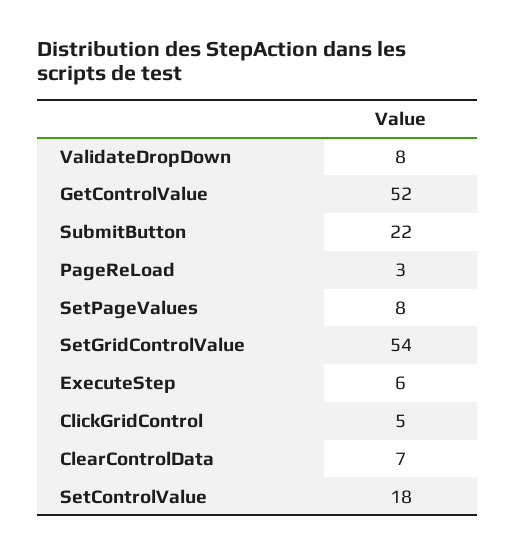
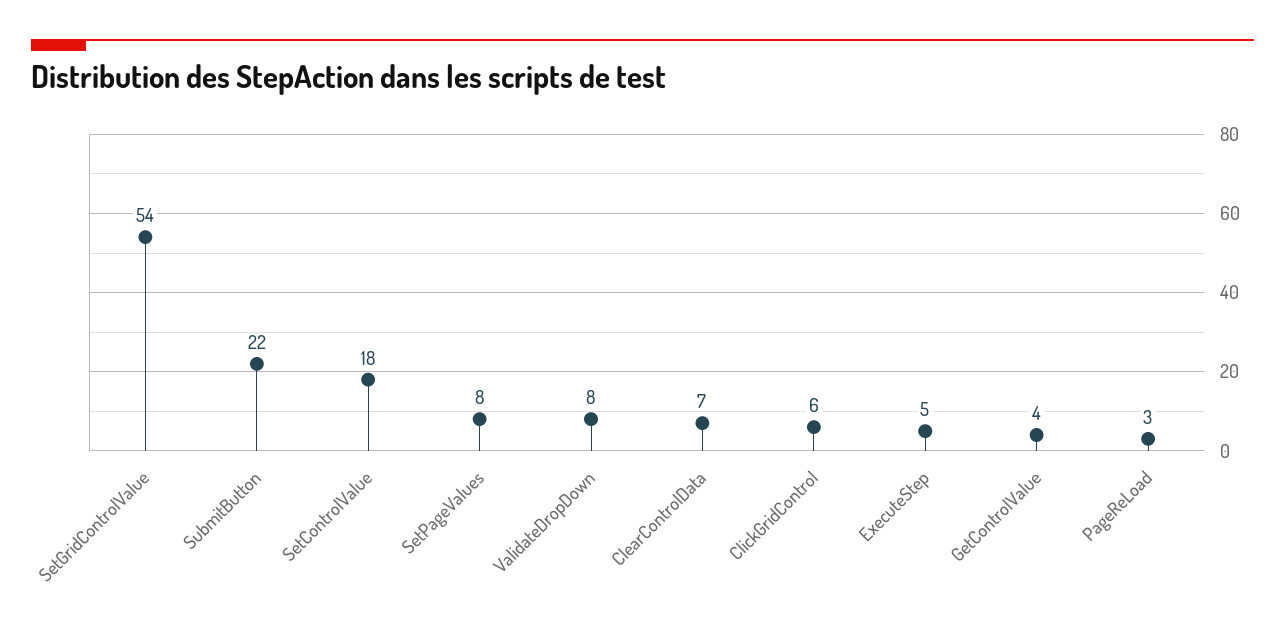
GetControlValue: 52 -> 4
ExecuteStep: 6 -> 5
ClickGridControl: 5 -> 6

